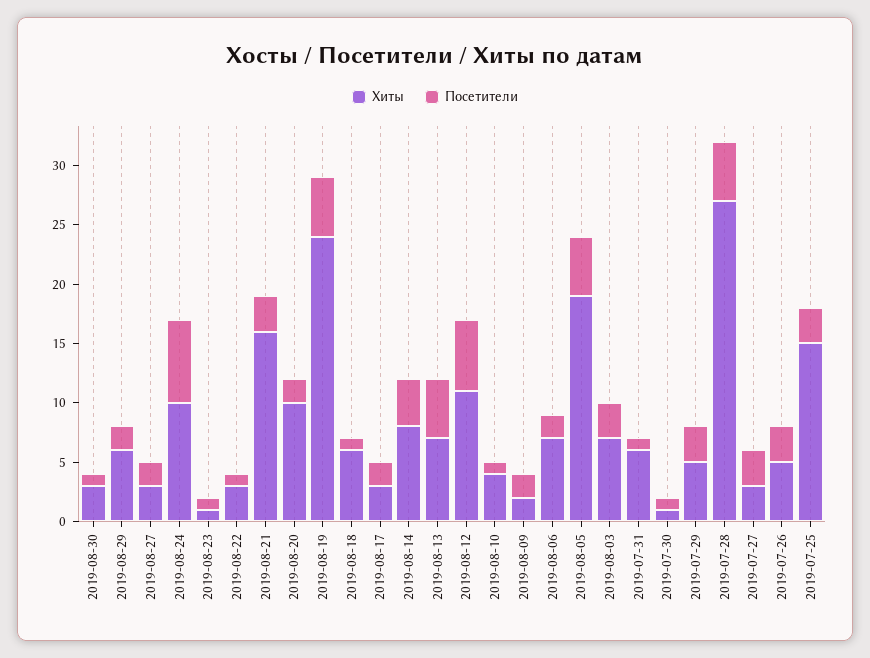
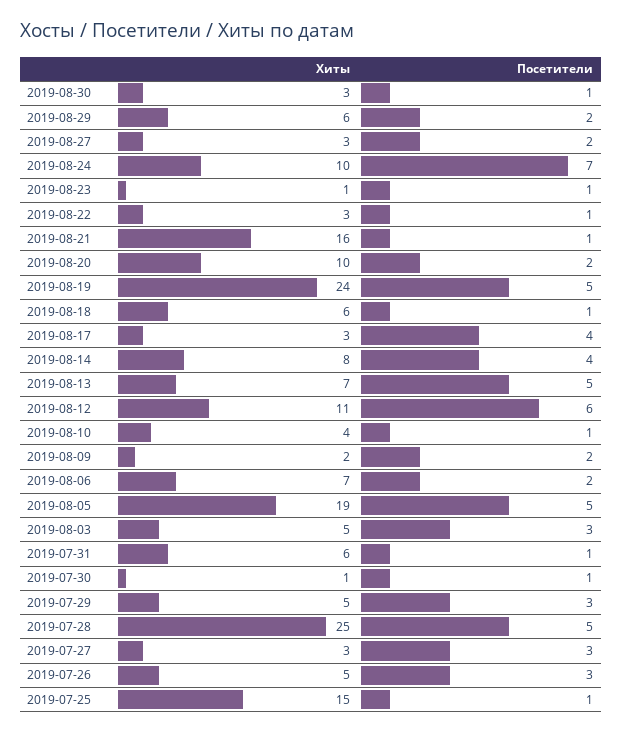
Посетители, 2019-08-21: 3 -> 1
Посетители, 2019-08-17: 2 -> 4
Хиты, 2019-08-03: 7 -> 5
Хиты, 2019-07-28: 27 -> 25
Посетители, 2019-07-25: 3 -> 1

